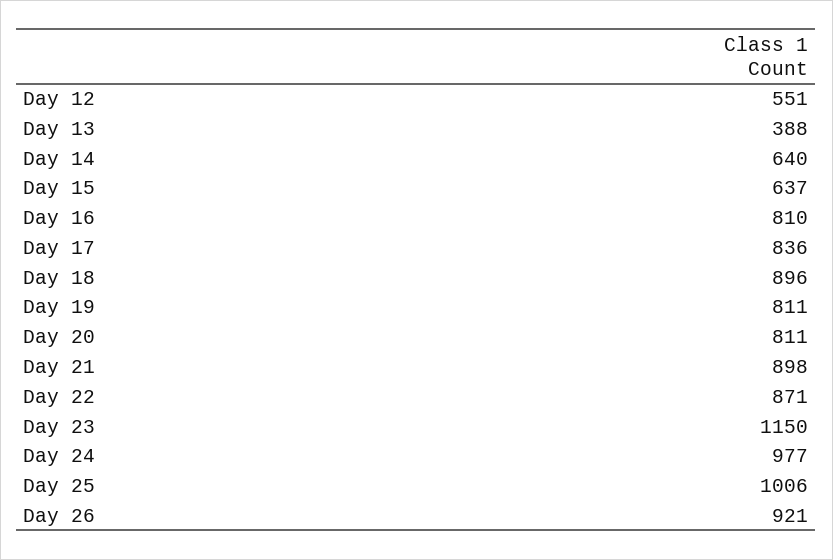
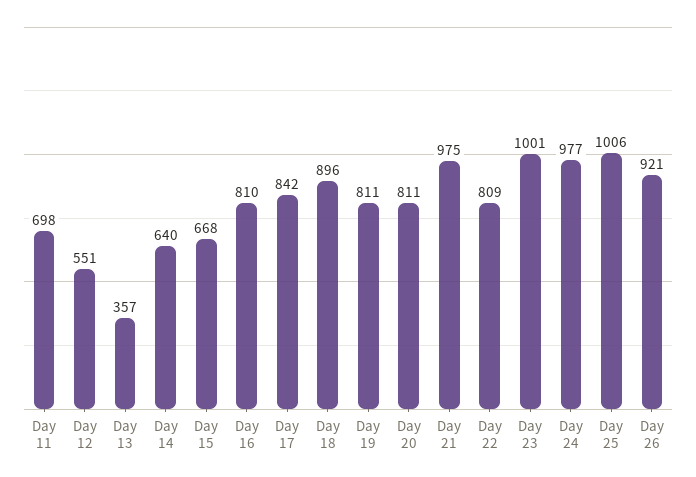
Day 13: 388 -> 357
Day 15: 637 -> 668
Day 17: 836 -> 842
Day 21: 898 -> 975
Day 22: 871 -> 809
Day 23: 1150 -> 1001
Day 11: none -> 698

